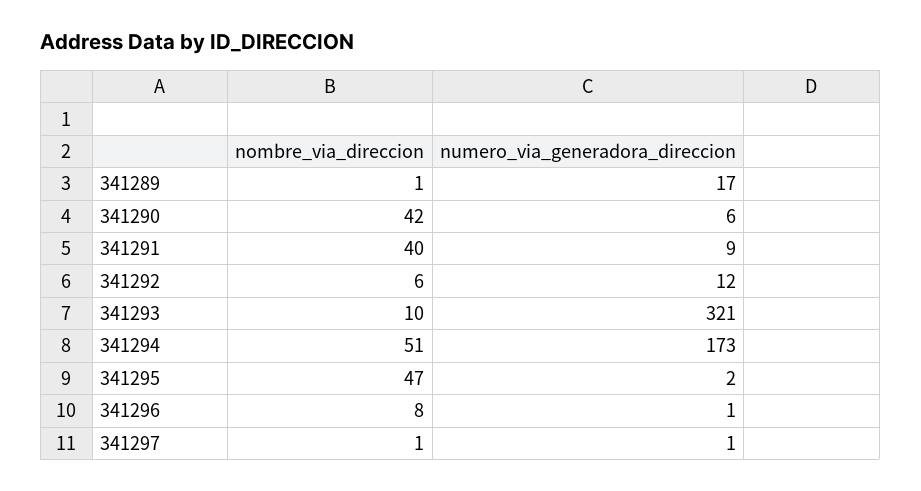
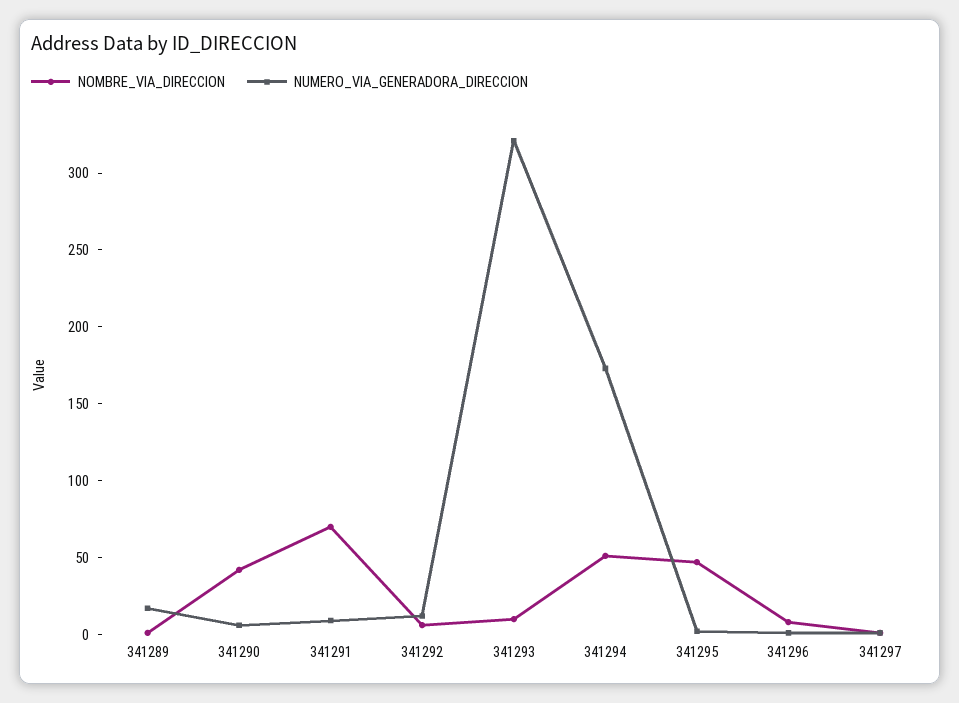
nombre_via_direccion, 341291: 40 -> 70

